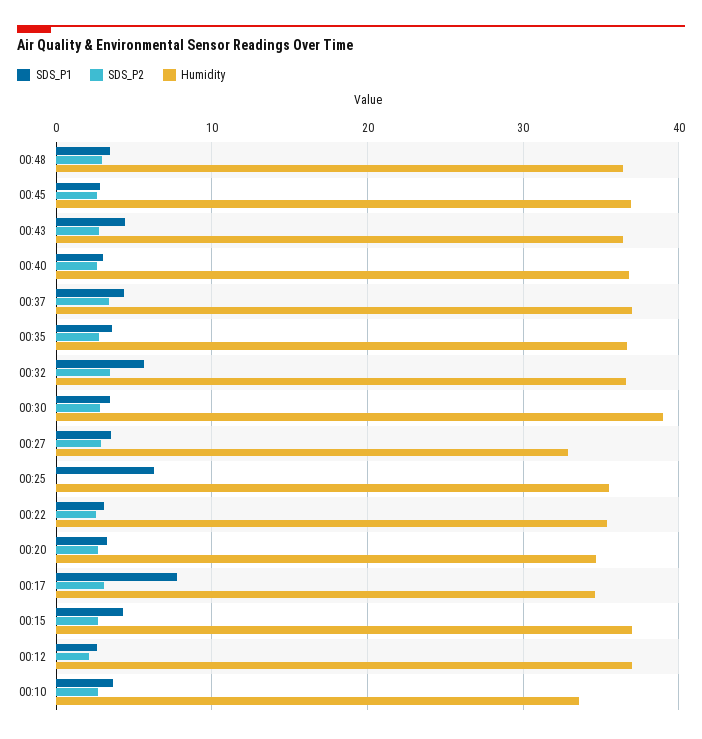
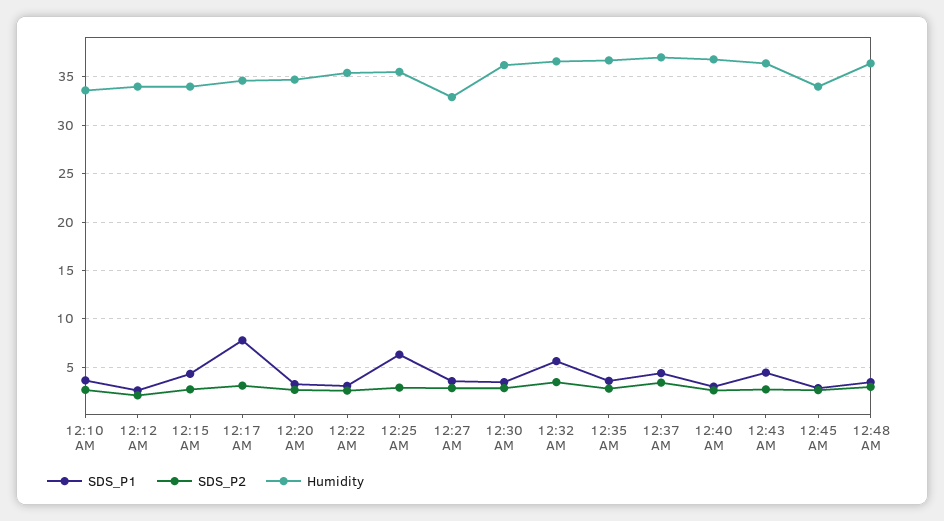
Humidity, 00:45: 37 -> 34
Humidity, 00:30: 39 -> 36
SDS_P2, 00:25: 0 -> 3
Humidity, 00:15: 37 -> 34
Humidity, 00:12: 37 -> 34

